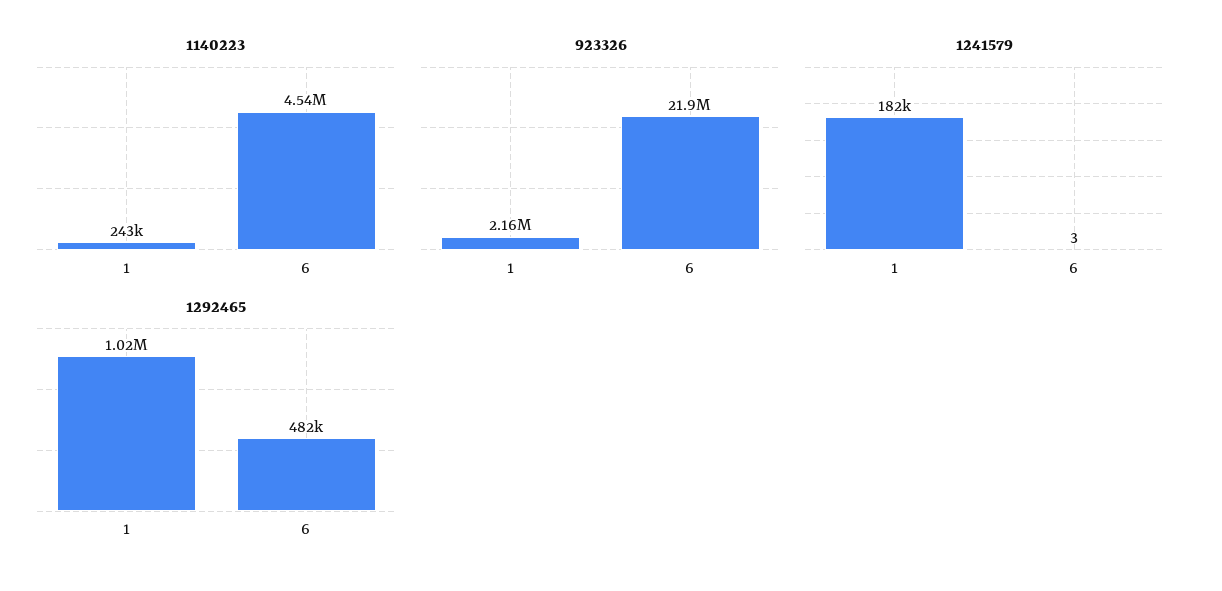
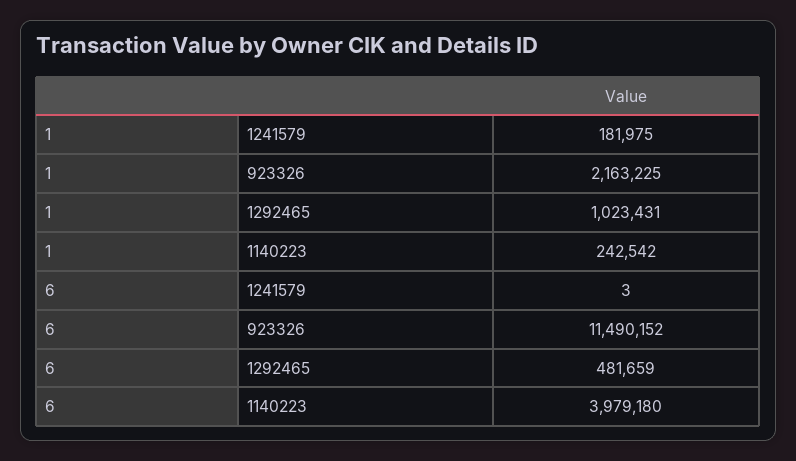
1140223, 6: 4540000 -> 3979180
923326, 6: 21900000 -> 11490152

